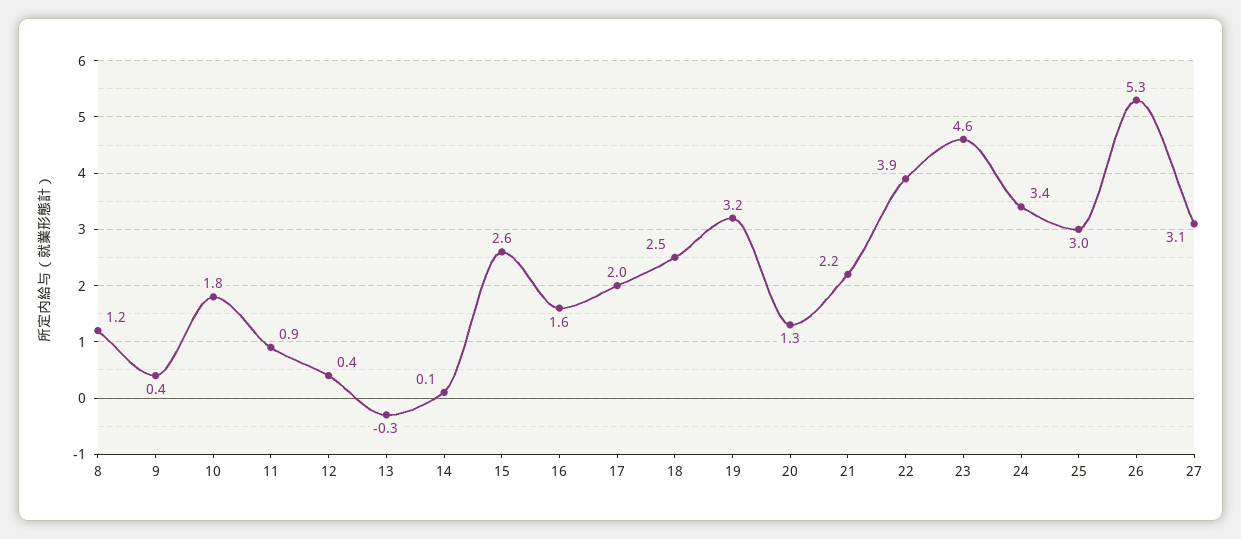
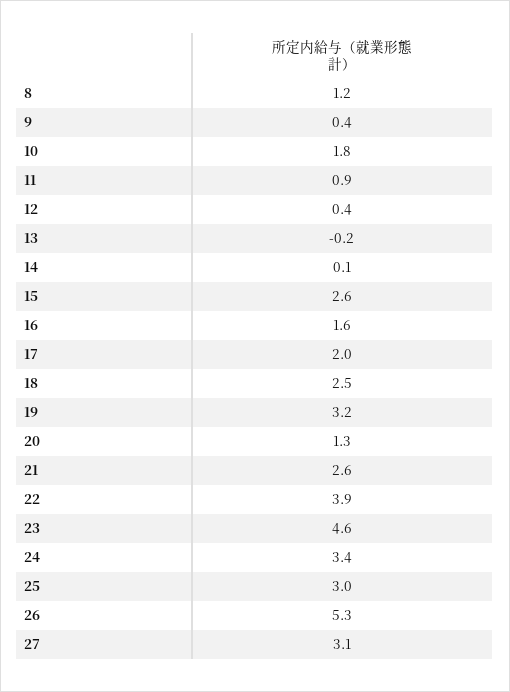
13: -0.3 -> -0.2
21: 2.2 -> 2.6

